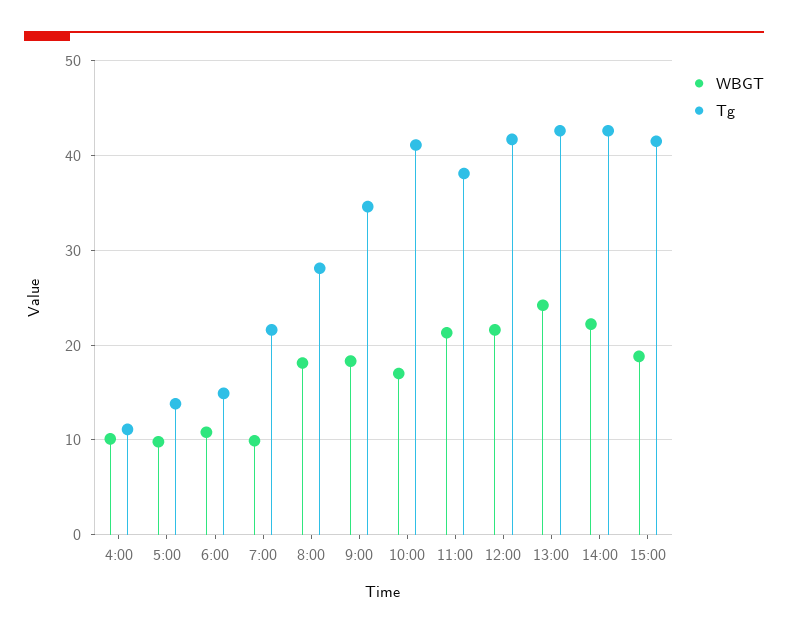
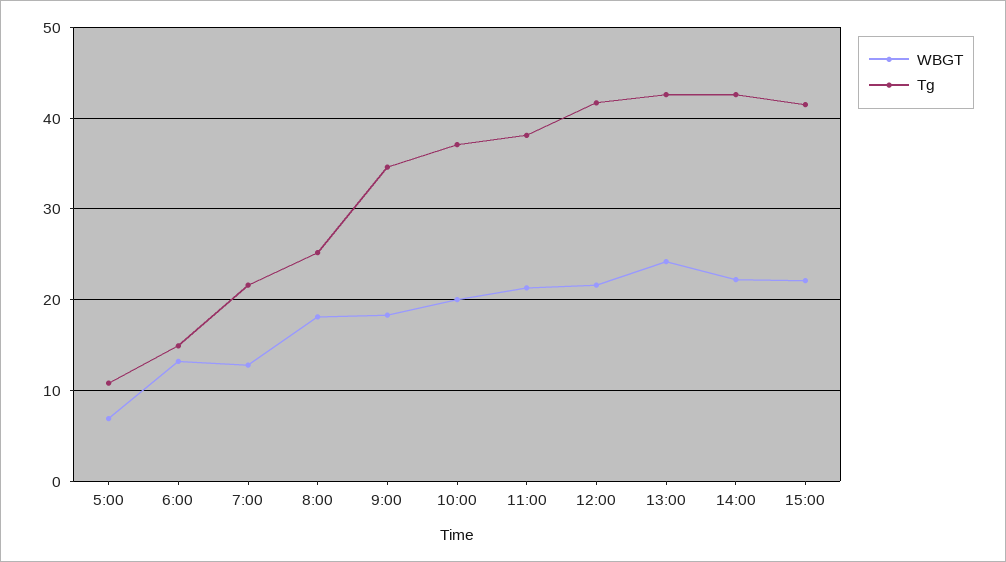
WBGT, 4:00: 10 -> none
Tg, 4:00: 11 -> none
WBGT, 5:00: 10 -> 7
Tg, 5:00: 14 -> 11
WBGT, 6:00: 11 -> 13
WBGT, 7:00: 10 -> 13
Tg, 8:00: 28 -> 25
WBGT, 10:00: 17 -> 20
Tg, 10:00: 41 -> 37
WBGT, 15:00: 19 -> 22

